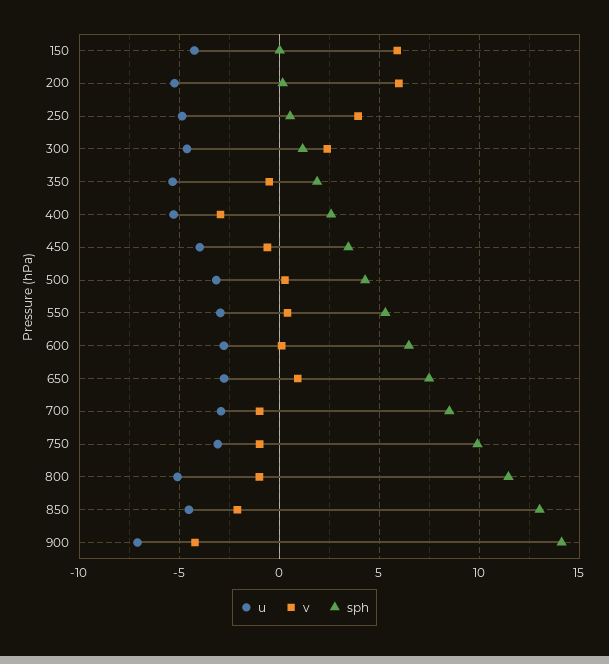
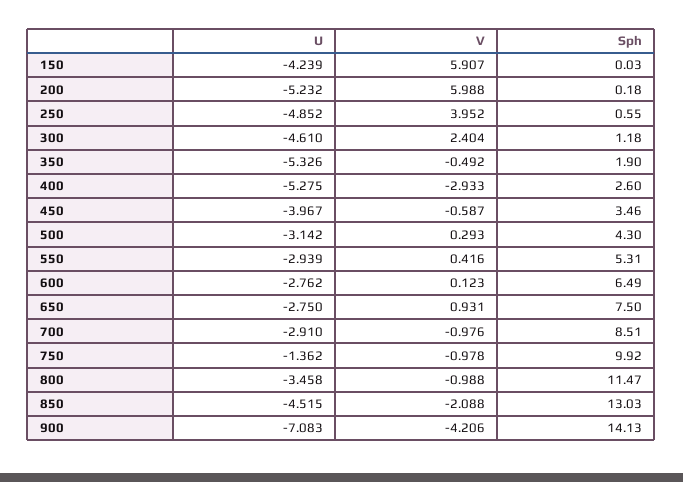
u, 750: -3 -> -1.362
u, 800: -5 -> -3.458

